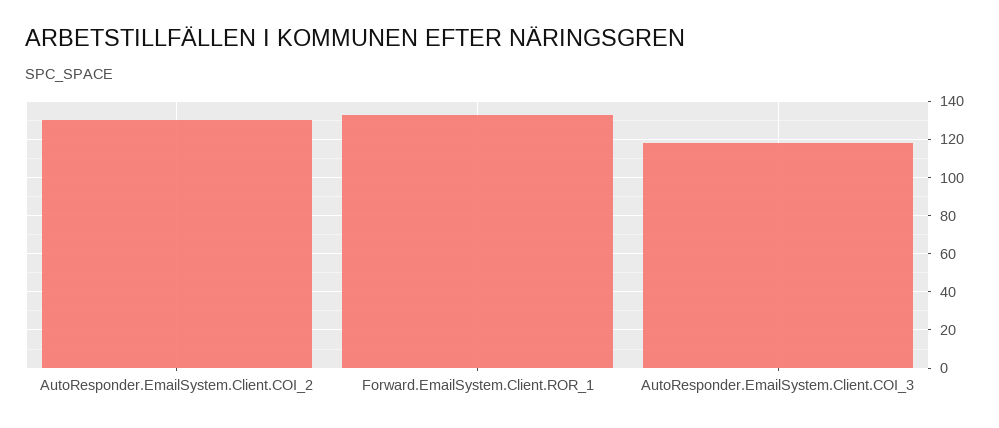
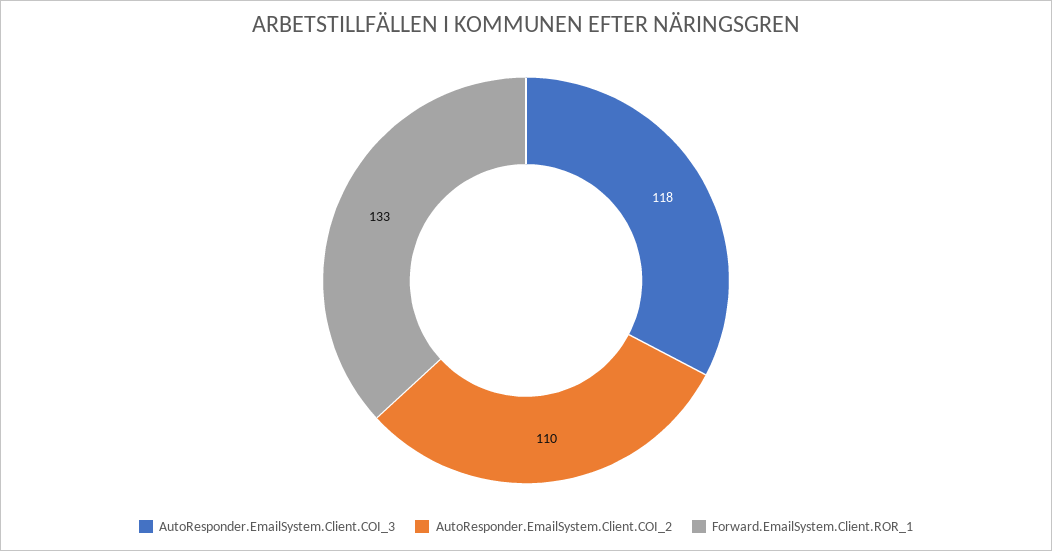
AutoResponder.EmailSystem.Client.COI_2: 130 -> 110

